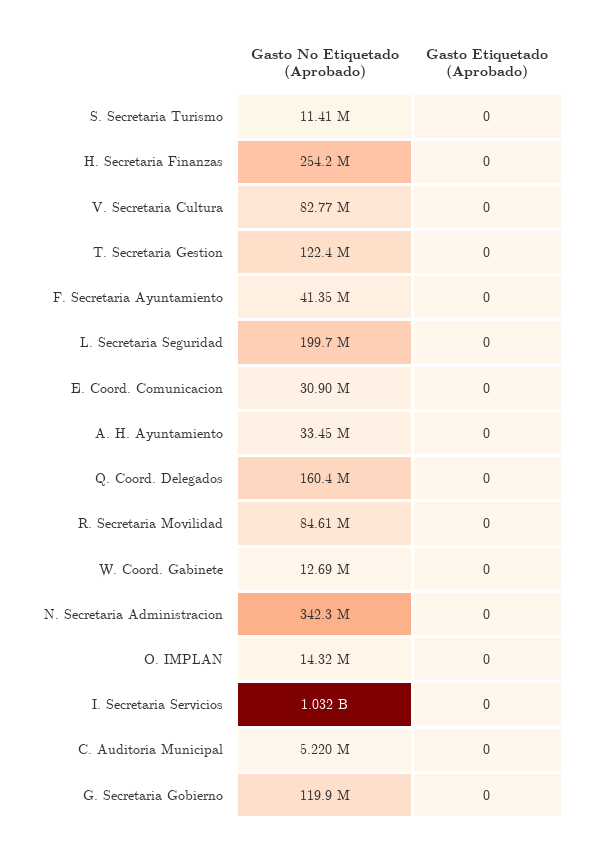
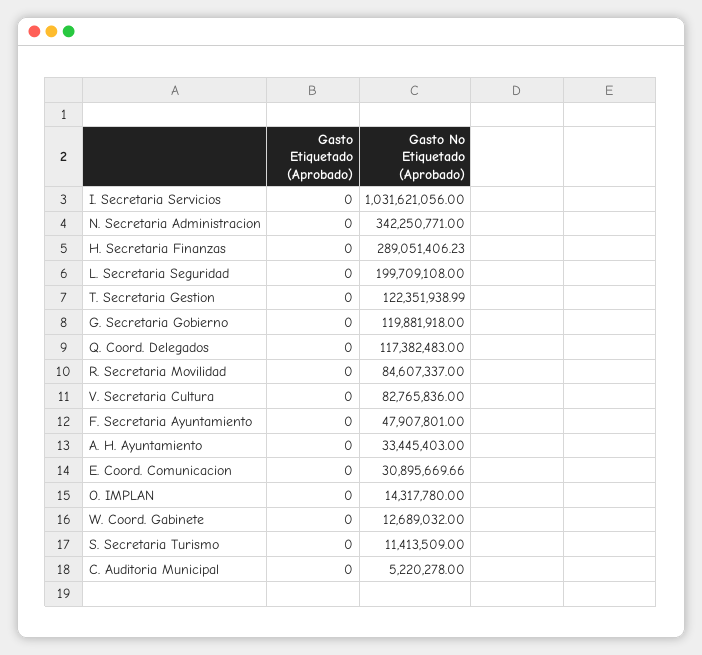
Gasto No Etiquetado (Aprobado), H. Secretaria Finanzas: 254200000 -> 289051406.23
Gasto No Etiquetado (Aprobado), F. Secretaria Ayuntamiento: 41350000 -> 47907801
Gasto No Etiquetado (Aprobado), Q. Coord. Delegados: 160400000 -> 117382483

